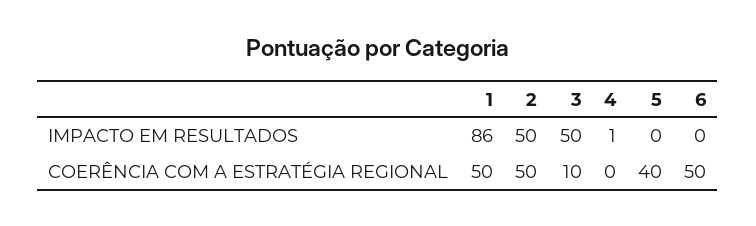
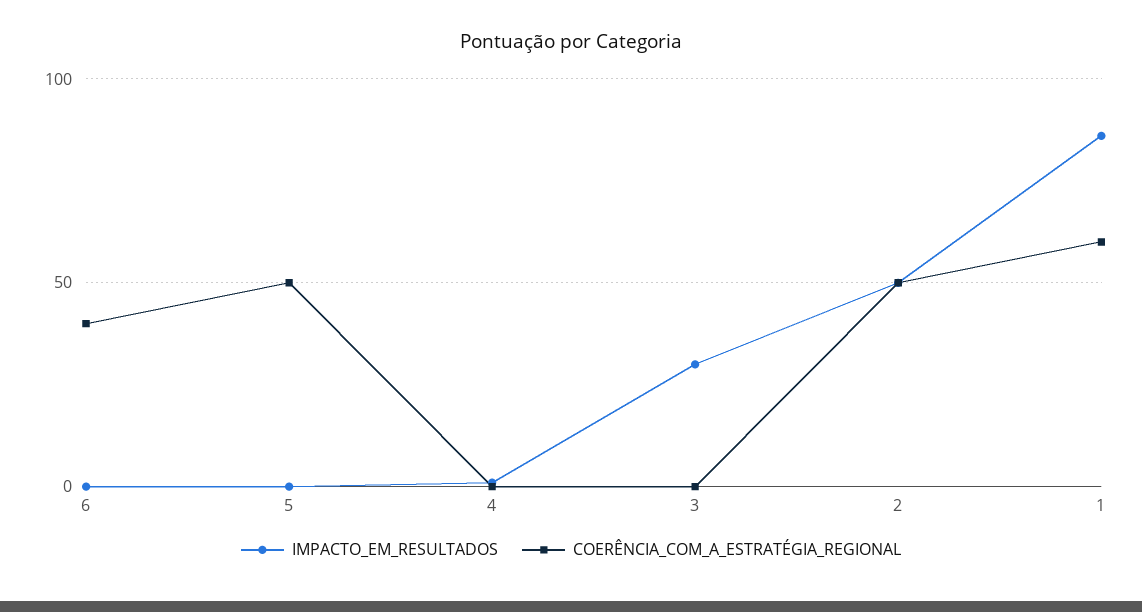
IMPACTO EM RESULTADOS, 3: 50 -> 30
COERÊNCIA COM A ESTRATÉGIA REGIONAL, 1: 50 -> 60
COERÊNCIA COM A ESTRATÉGIA REGIONAL, 3: 10 -> 0
COERÊNCIA COM A ESTRATÉGIA REGIONAL, 5: 40 -> 50
COERÊNCIA COM A ESTRATÉGIA REGIONAL, 6: 50 -> 40

